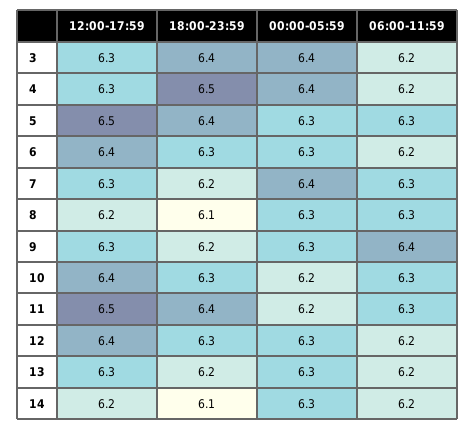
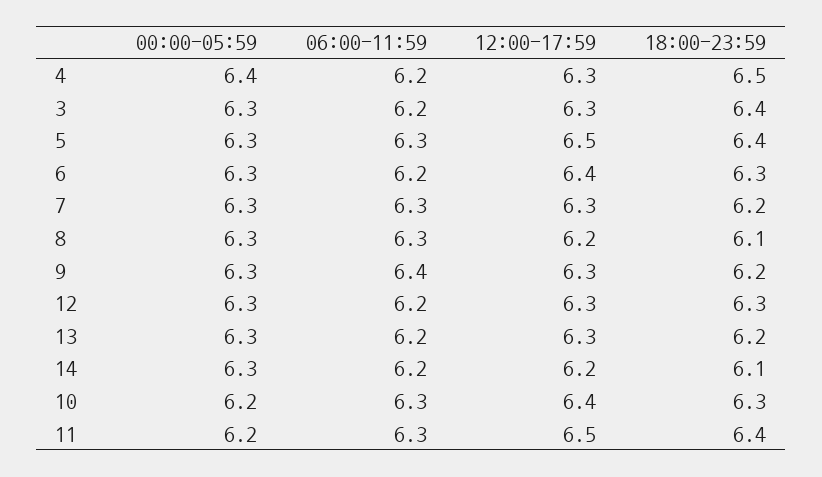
00:00-05:59, 3: 6.4 -> 6.3
00:00-05:59, 7: 6.4 -> 6.3
12:00-17:59, 12: 6.4 -> 6.3

